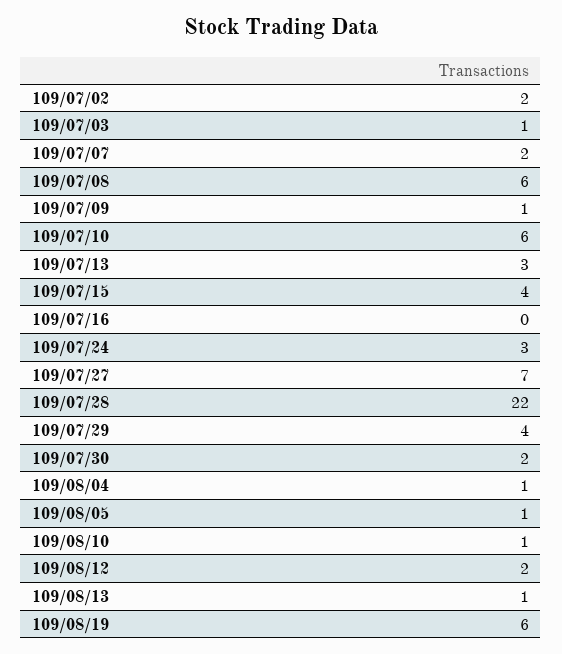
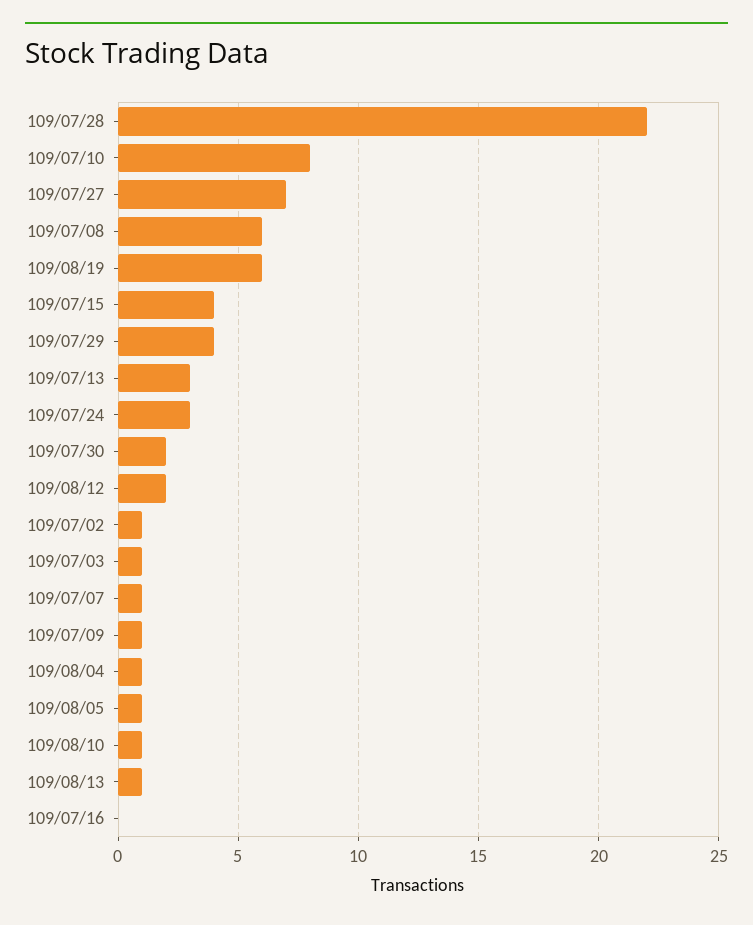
109/07/02: 2 -> 1
109/07/07: 2 -> 1
109/07/10: 6 -> 8

